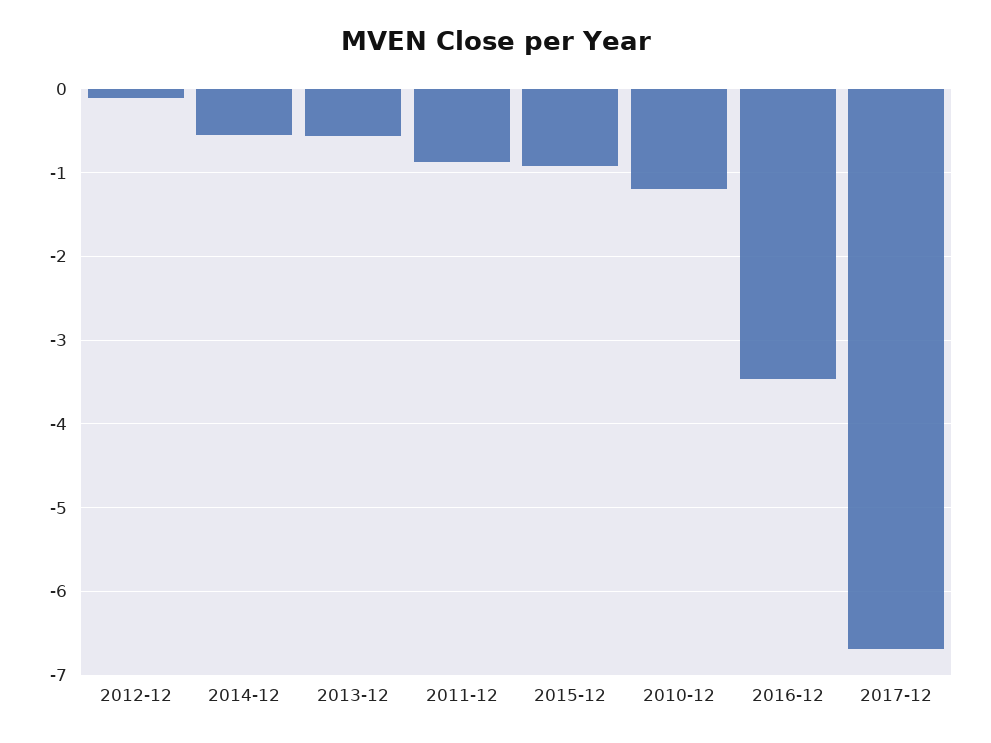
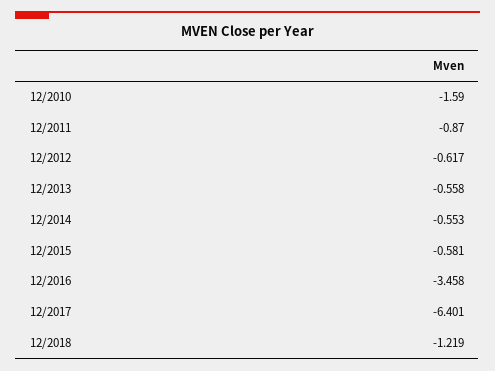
2012-12: -0.1 -> -0.617
2015-12: -0.9 -> -0.581
2010-12: -1.2 -> -1.59
2017-12: -6.7 -> -6.401
12/2018: none -> -1.219

